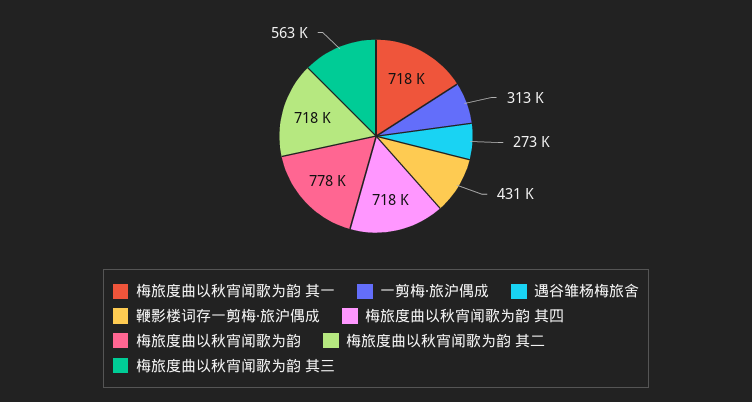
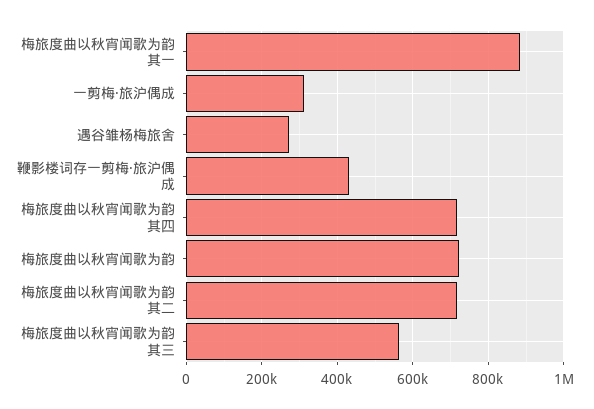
梅旅度曲以秋宵闻歌为韵 其一: 718000 -> 880000
梅旅度曲以秋宵闻歌为韵: 778000 -> 720000

